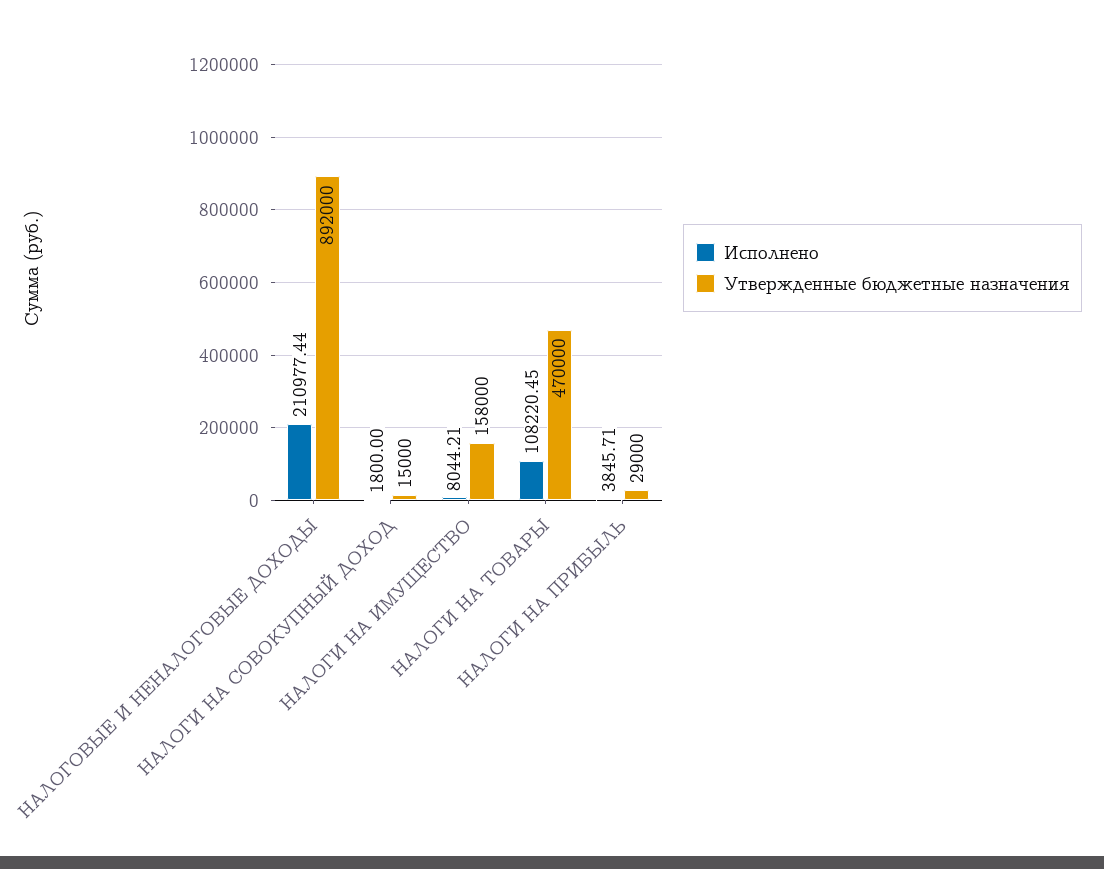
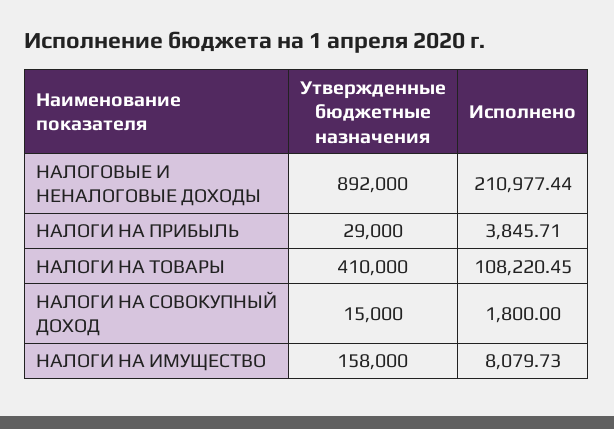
Исполнено, НАЛОГИ НА ИМУЩЕСТВО: 8044.21 -> 8079.73
Утвержденные бюджетные назначения, НАЛОГИ НА ТОВАРЫ: 470000 -> 410000

